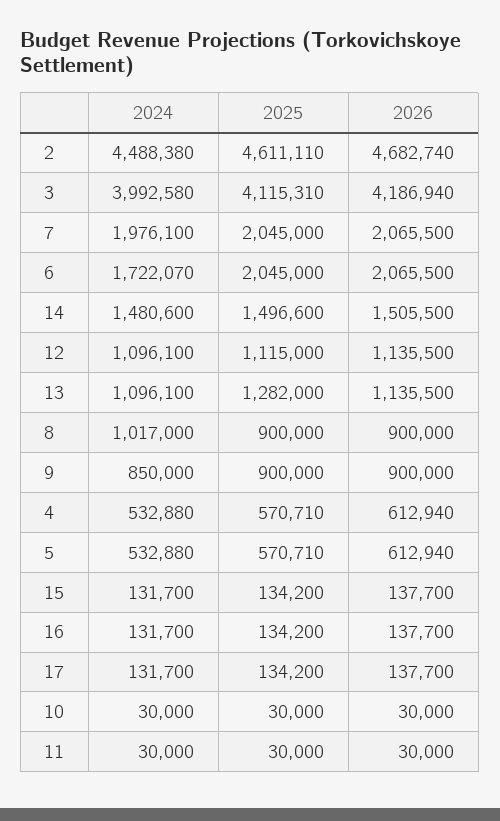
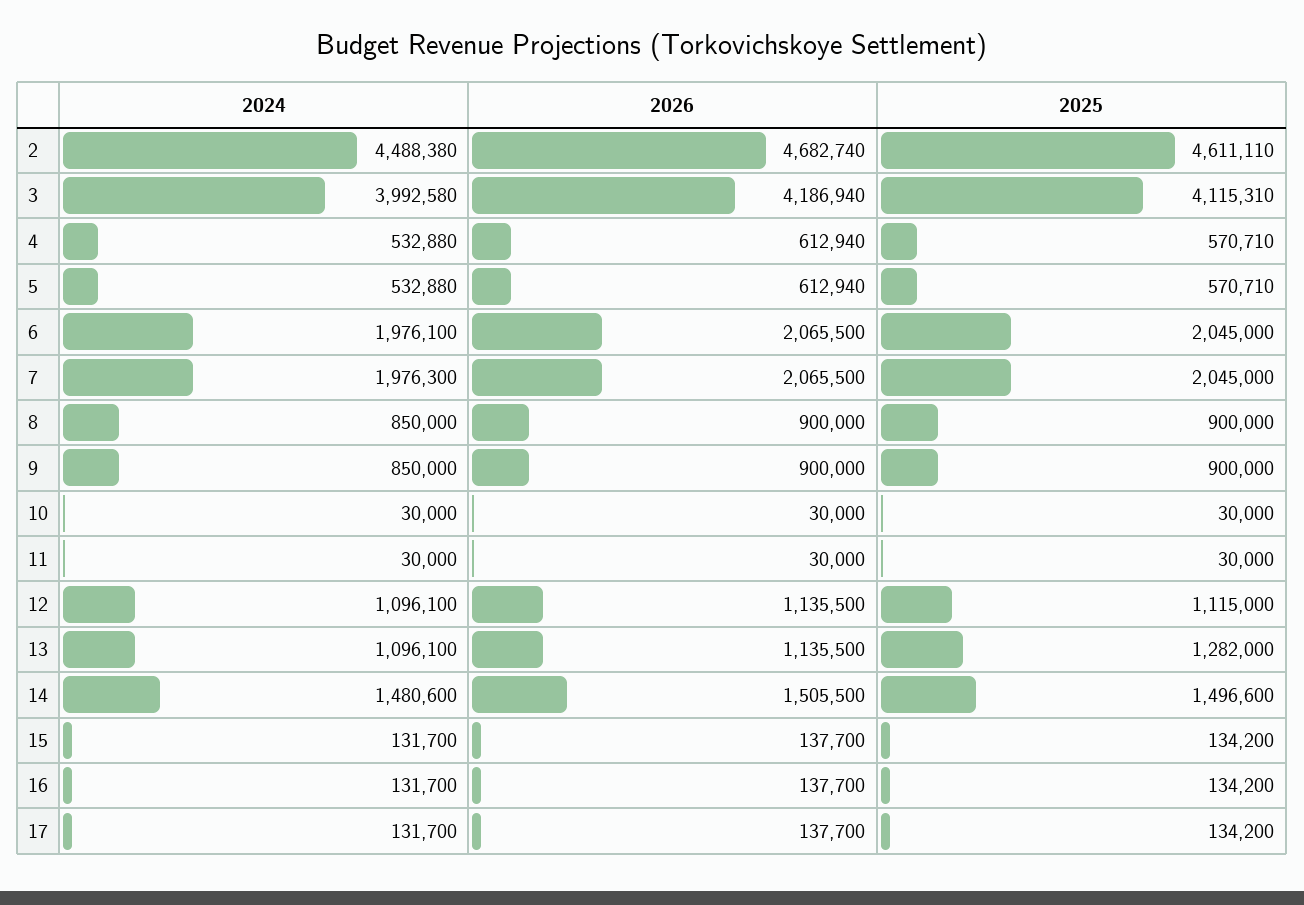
2024, 7: 1976100 -> 1976300
2024, 6: 1722070 -> 1976100
2024, 8: 1017000 -> 850000

